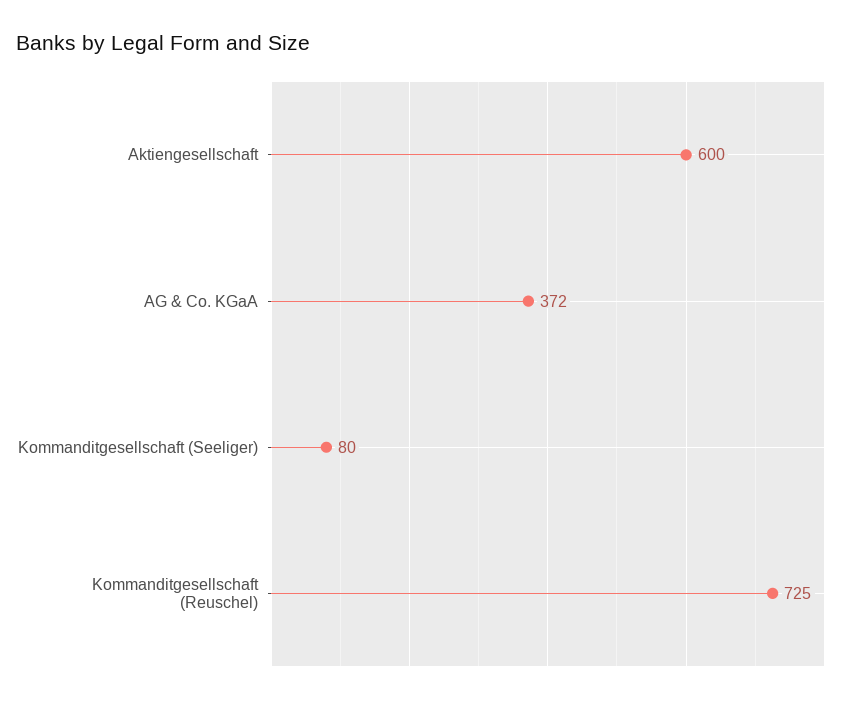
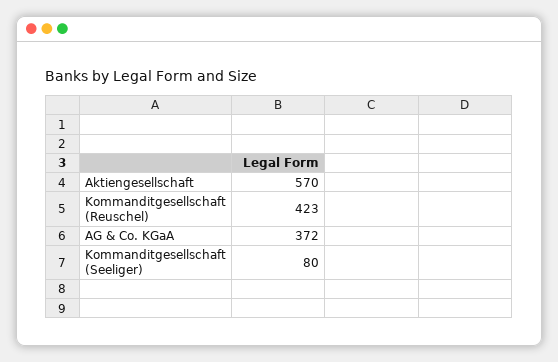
Aktiengesellschaft: 600 -> 570
Kommanditgesellschaft (Reuschel): 725 -> 423

